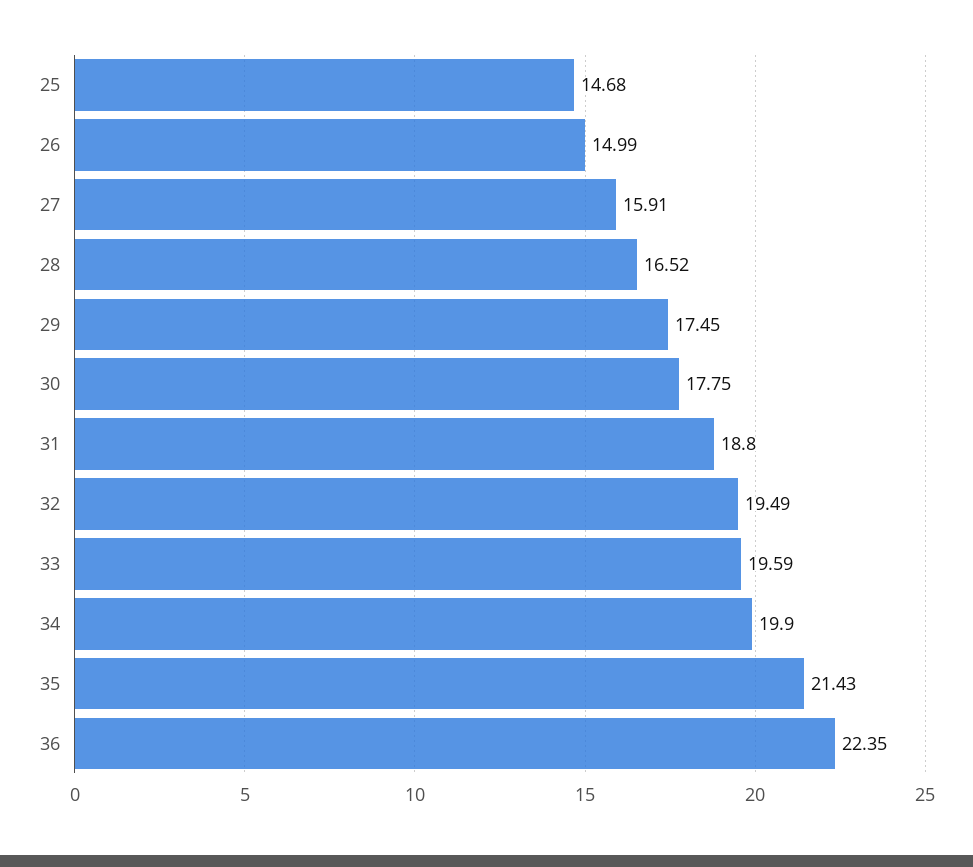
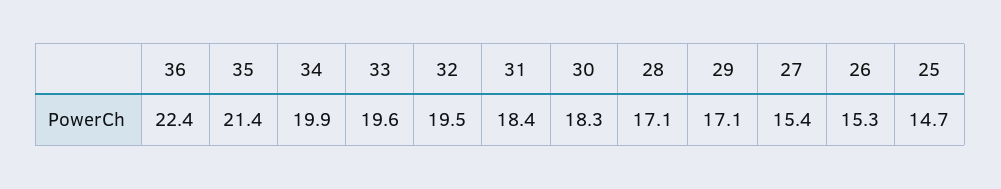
26: 14.99 -> 15.3
27: 15.91 -> 15.4
28: 16.52 -> 17.1
29: 17.45 -> 17.1
30: 17.75 -> 18.3
31: 18.8 -> 18.4

